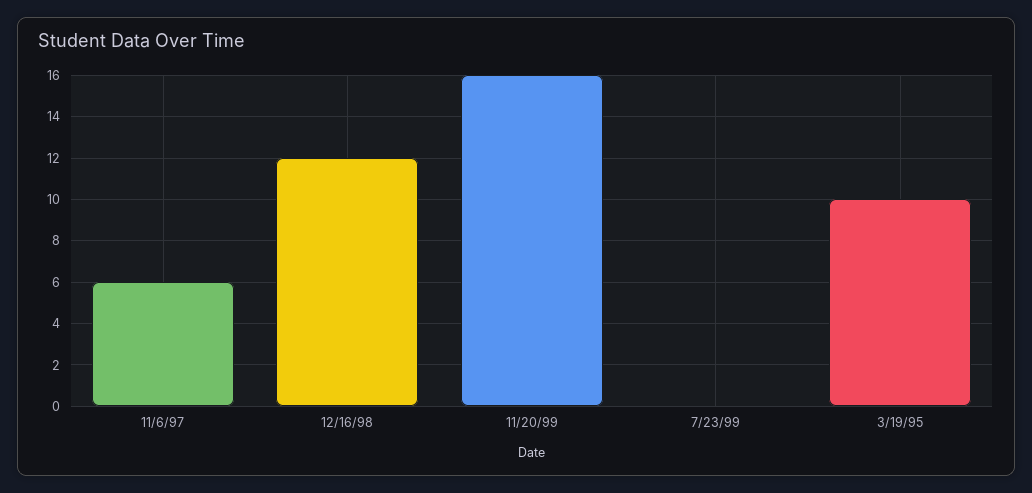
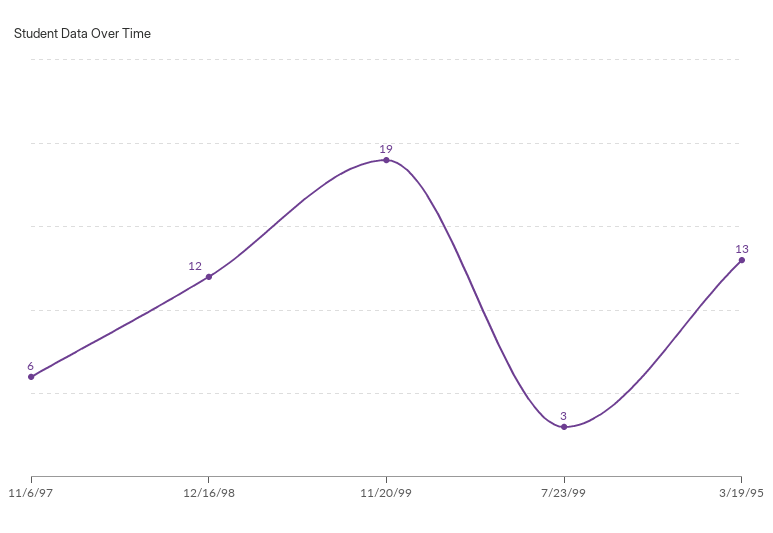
11/20/99: 16 -> 19
7/23/99: 0 -> 3
3/19/95: 10 -> 13

